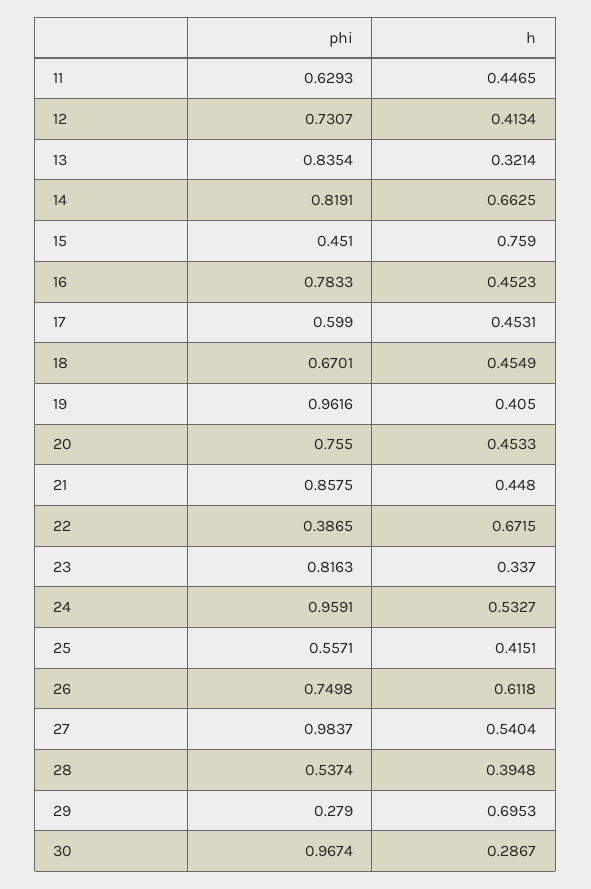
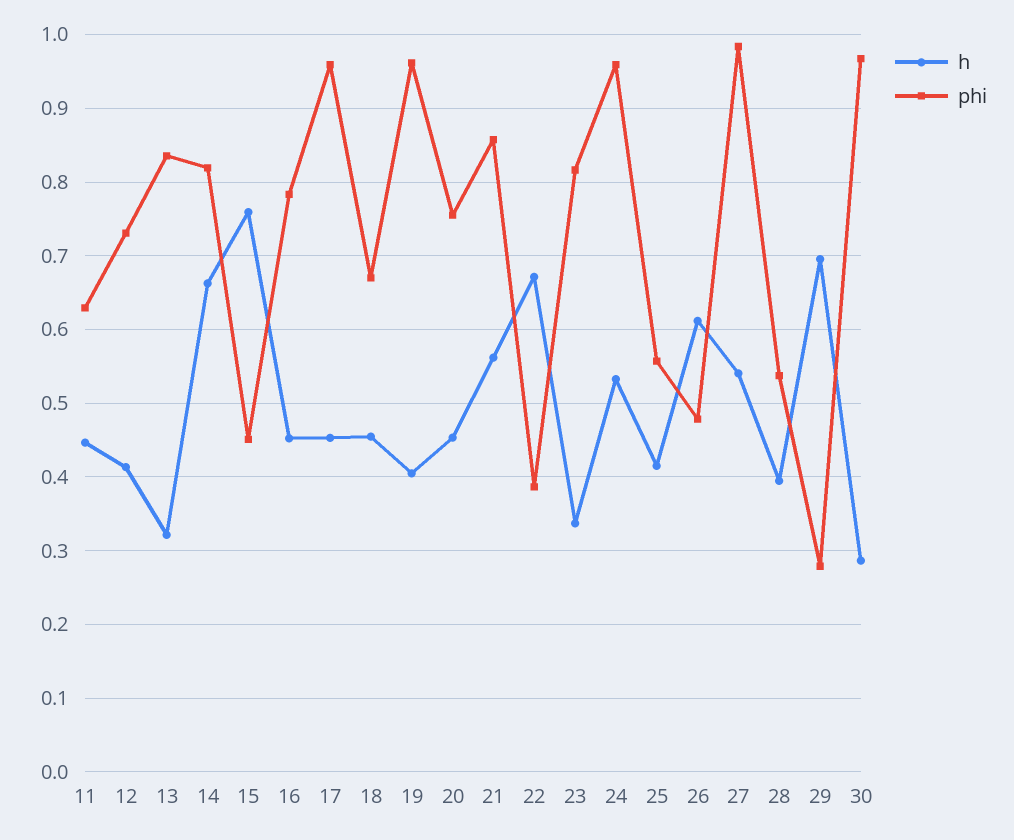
phi, 17: 0.599 -> 0.96
h, 21: 0.448 -> 0.56
phi, 26: 0.7498 -> 0.48

